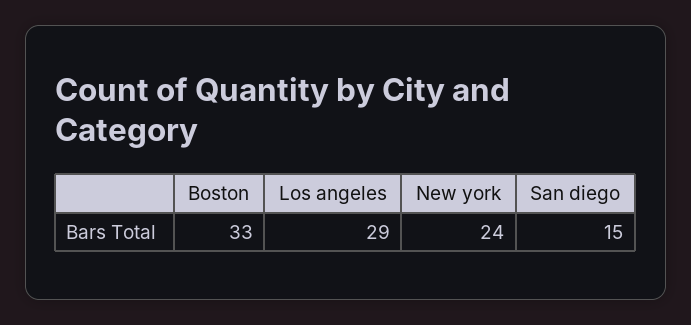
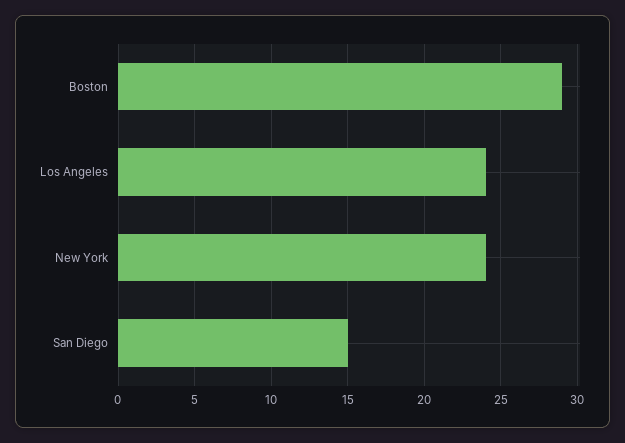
Boston: 33 -> 29
Los angeles: 29 -> 24

